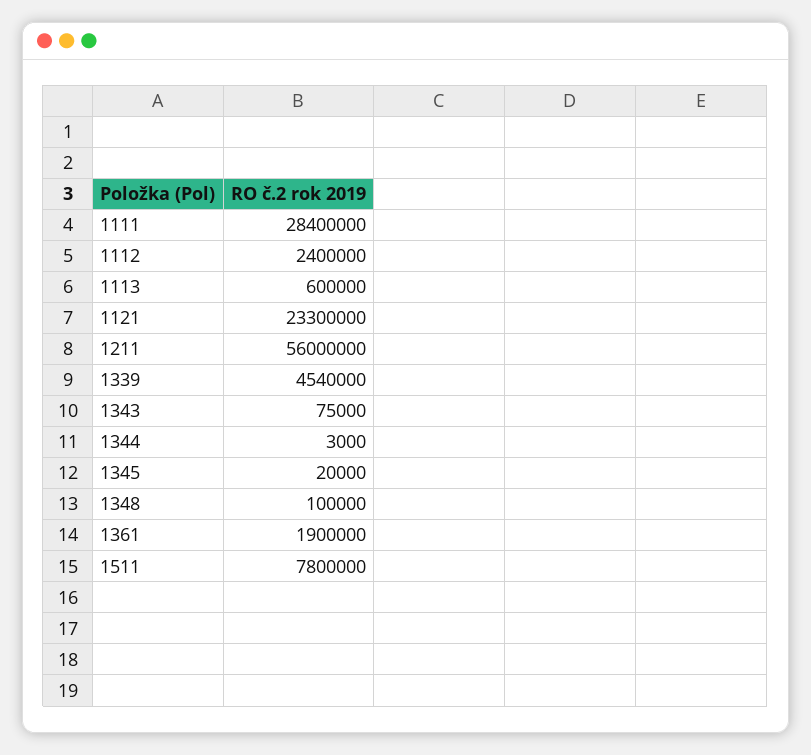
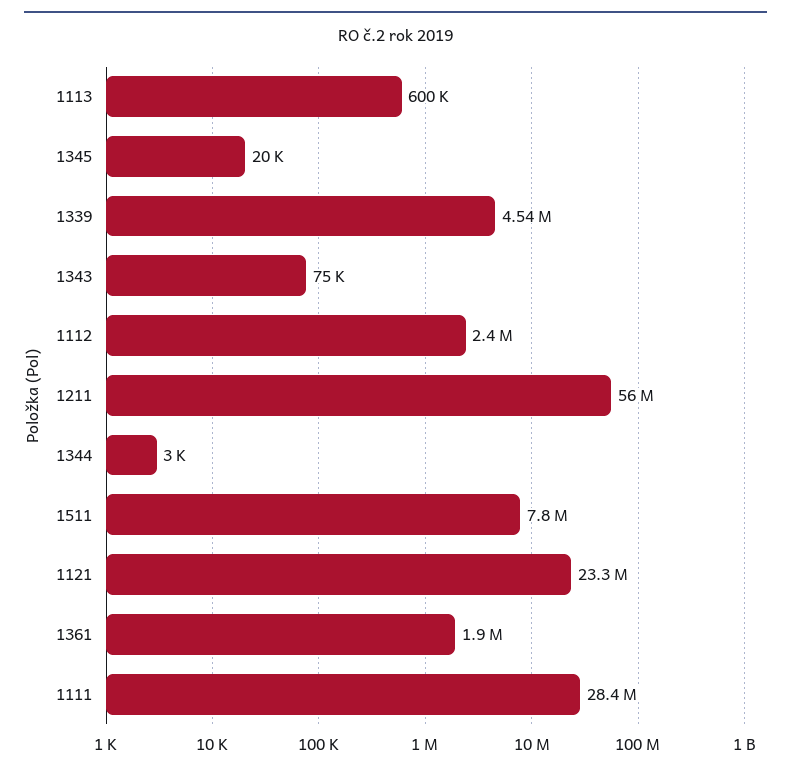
1348: 100000 -> none

